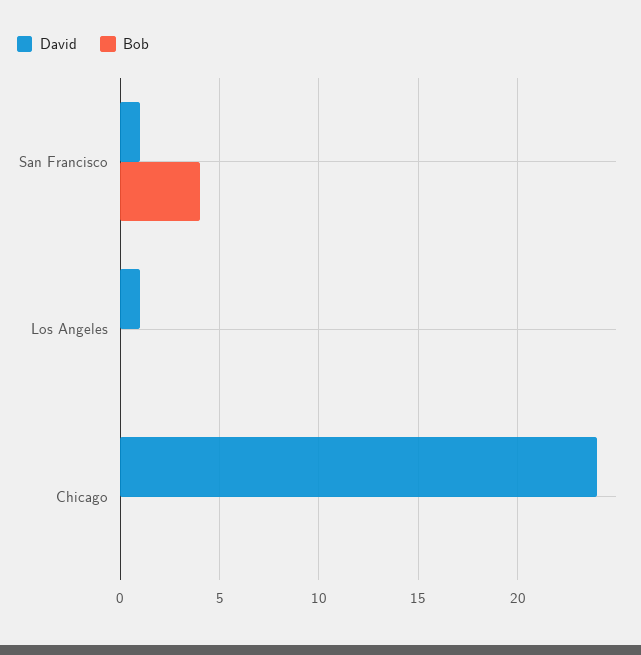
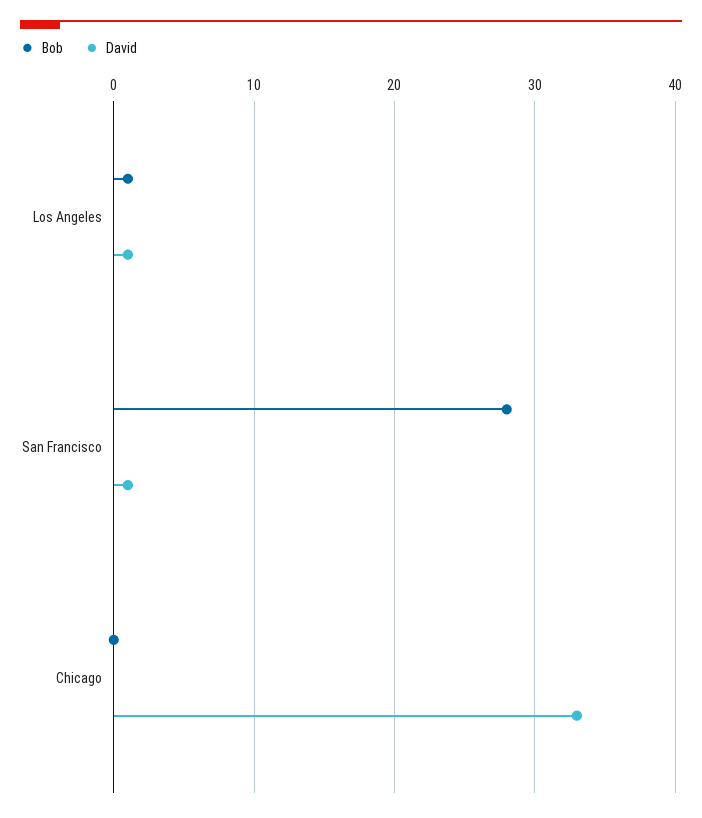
Bob, San Francisco: 4 -> 28
Bob, Los Angeles: 0 -> 1
David, Chicago: 24 -> 33

